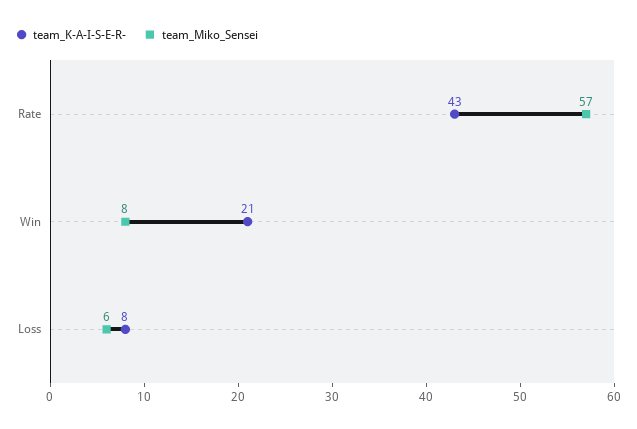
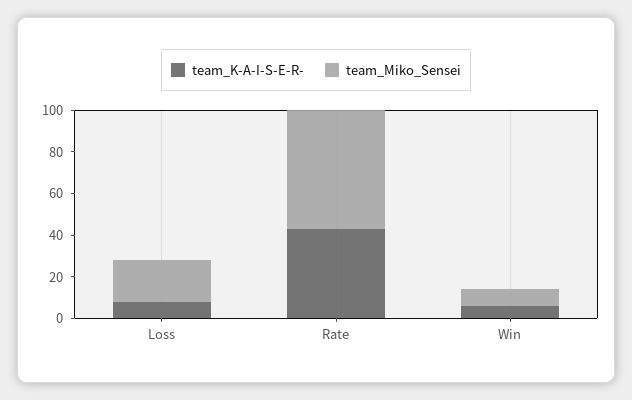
team_K-A-I-S-E-R-, Win: 21 -> 5
team_Miko_Sensei, Loss: 6 -> 20

